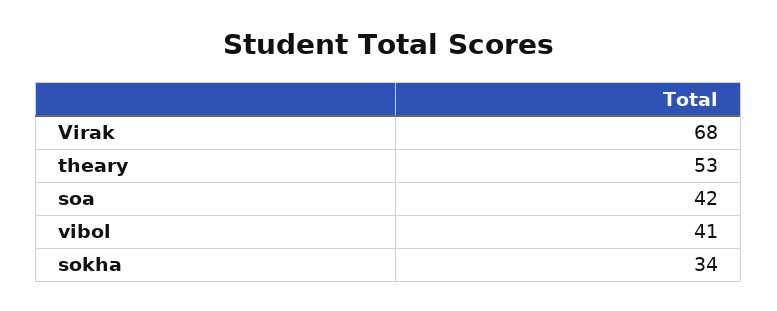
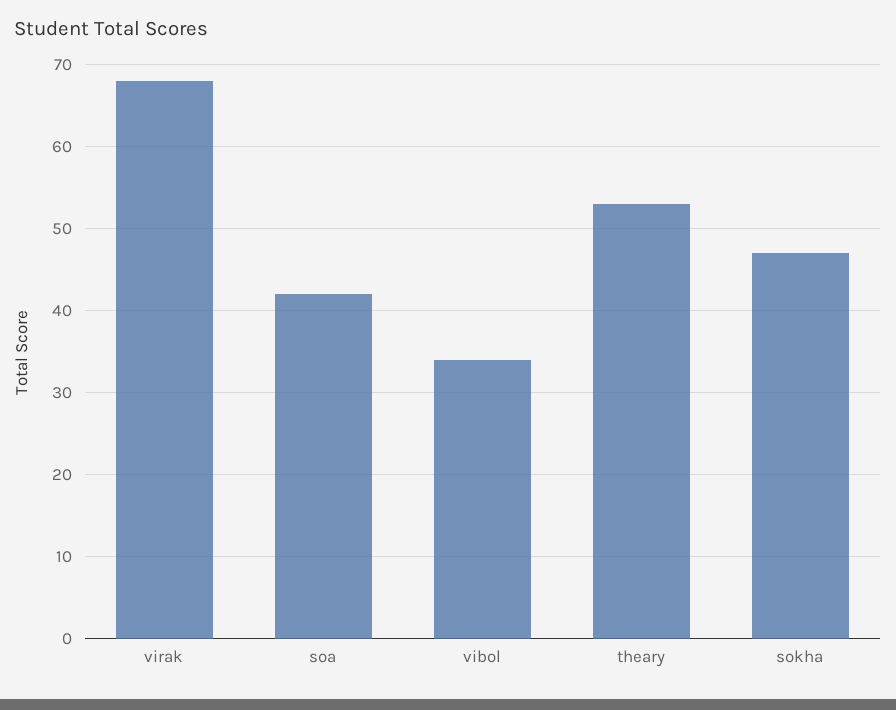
vibol: 41 -> 34
sokha: 34 -> 47

